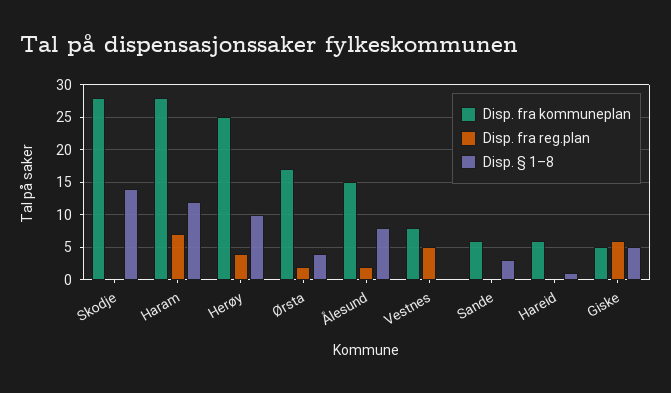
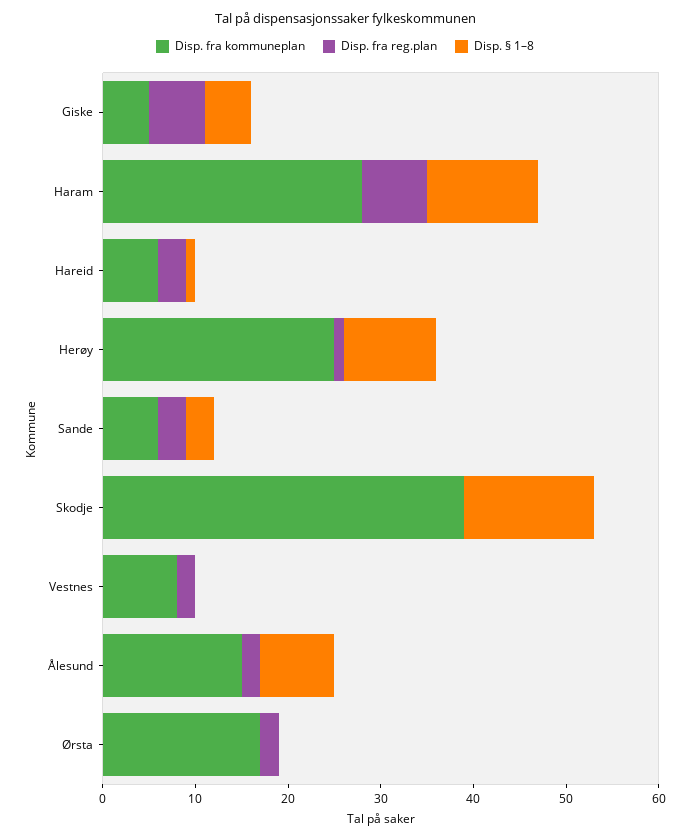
Disp. fra kommuneplan, Skodje: 28 -> 39
Disp. fra reg.plan, Herøy: 4 -> 1
Disp. § 1–8, Ørsta: 4 -> 0
Disp. fra reg.plan, Vestnes: 5 -> 2
Disp. fra reg.plan, Sande: 0 -> 3
Disp. fra reg.plan, Hareid: 0 -> 3

